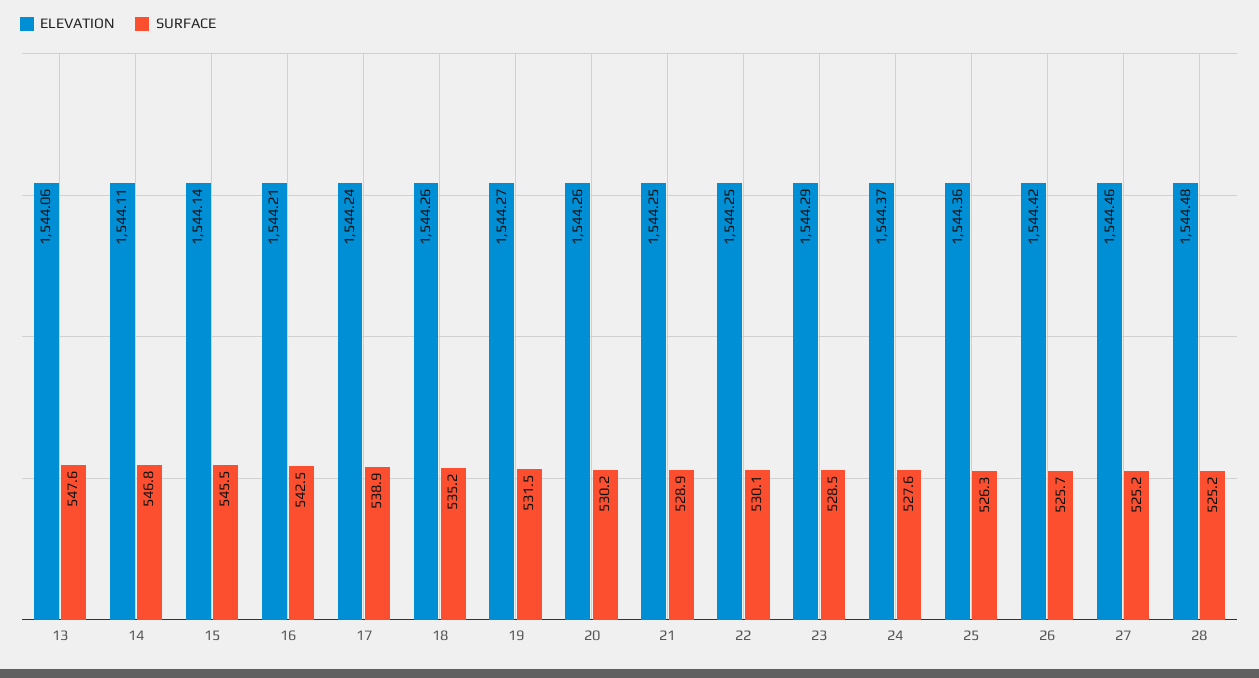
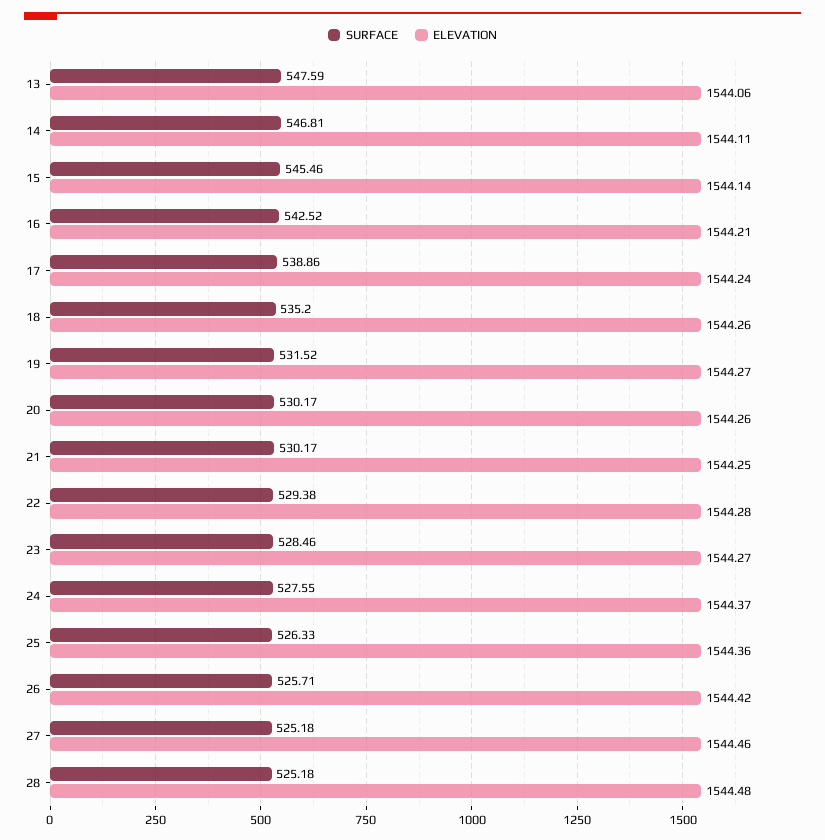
SURFACE, 21: 528.9 -> 530.17
ELEVATION, 22: 1544.25 -> 1544.28
SURFACE, 22: 530.1 -> 529.38
ELEVATION, 23: 1544.29 -> 1544.27

